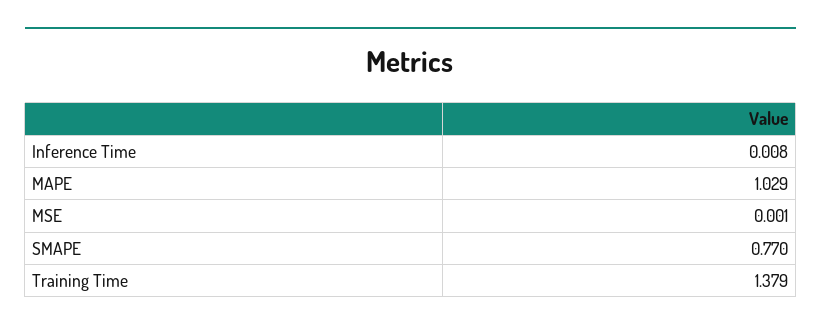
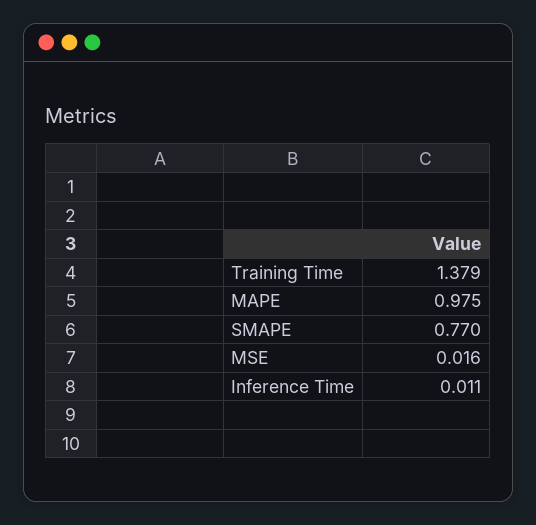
Inference Time: 0.008 -> 0.011
MAPE: 1.029 -> 0.975
MSE: 0.001 -> 0.016

